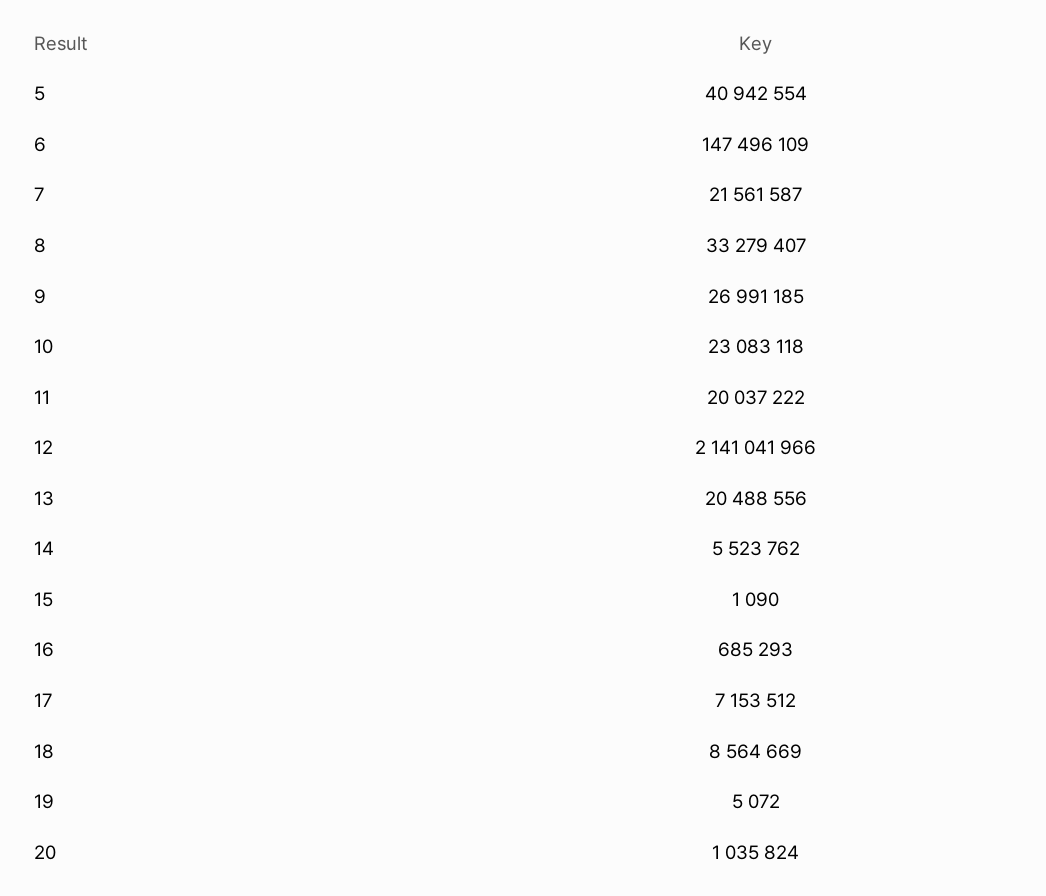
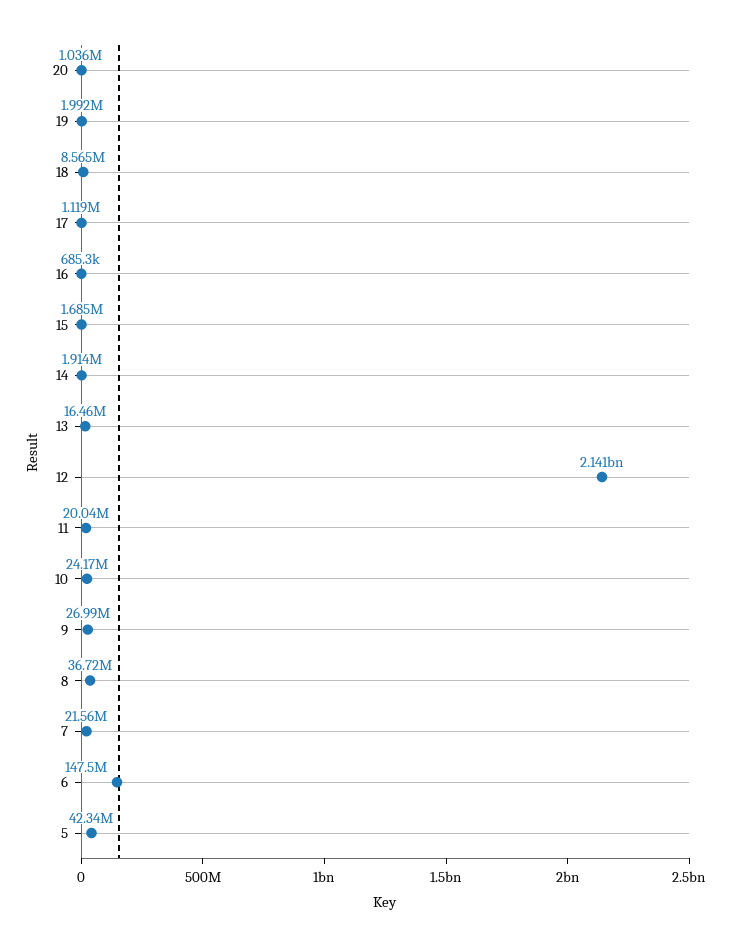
5: 40942554 -> 42340000
8: 33279407 -> 36720000
10: 23083118 -> 24170000
13: 20488556 -> 16460000
14: 5523762 -> 1914000
15: 1090 -> 1685000
17: 7153512 -> 1119000
19: 5072 -> 1992000

